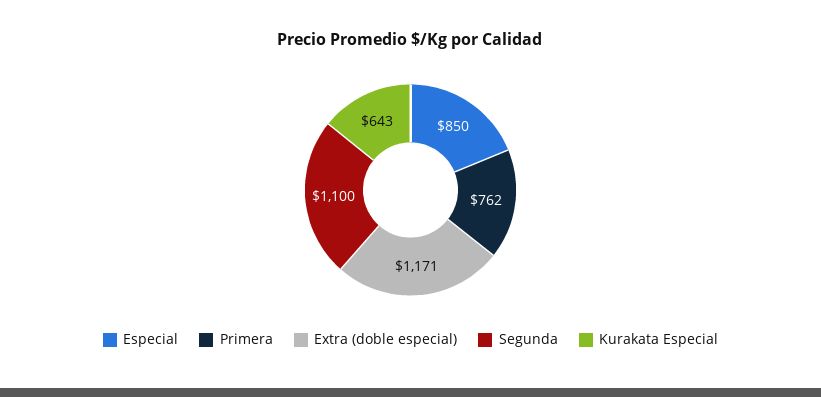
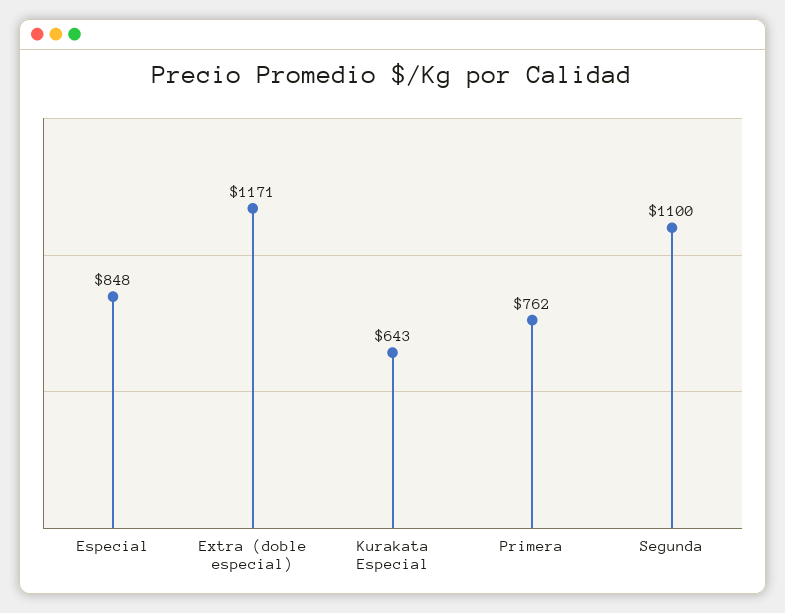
Especial: 850 -> 848

